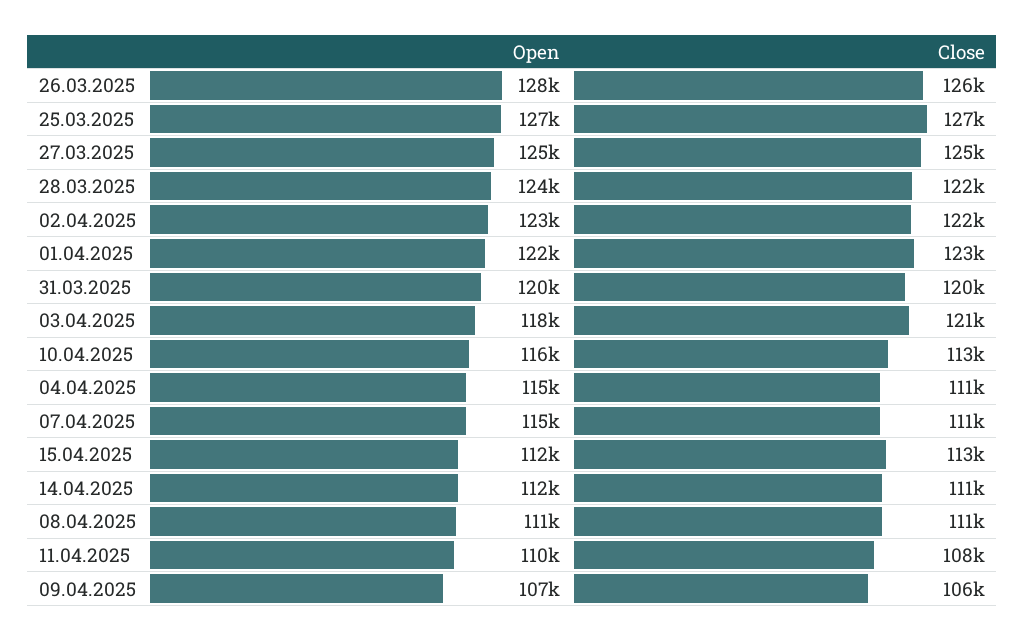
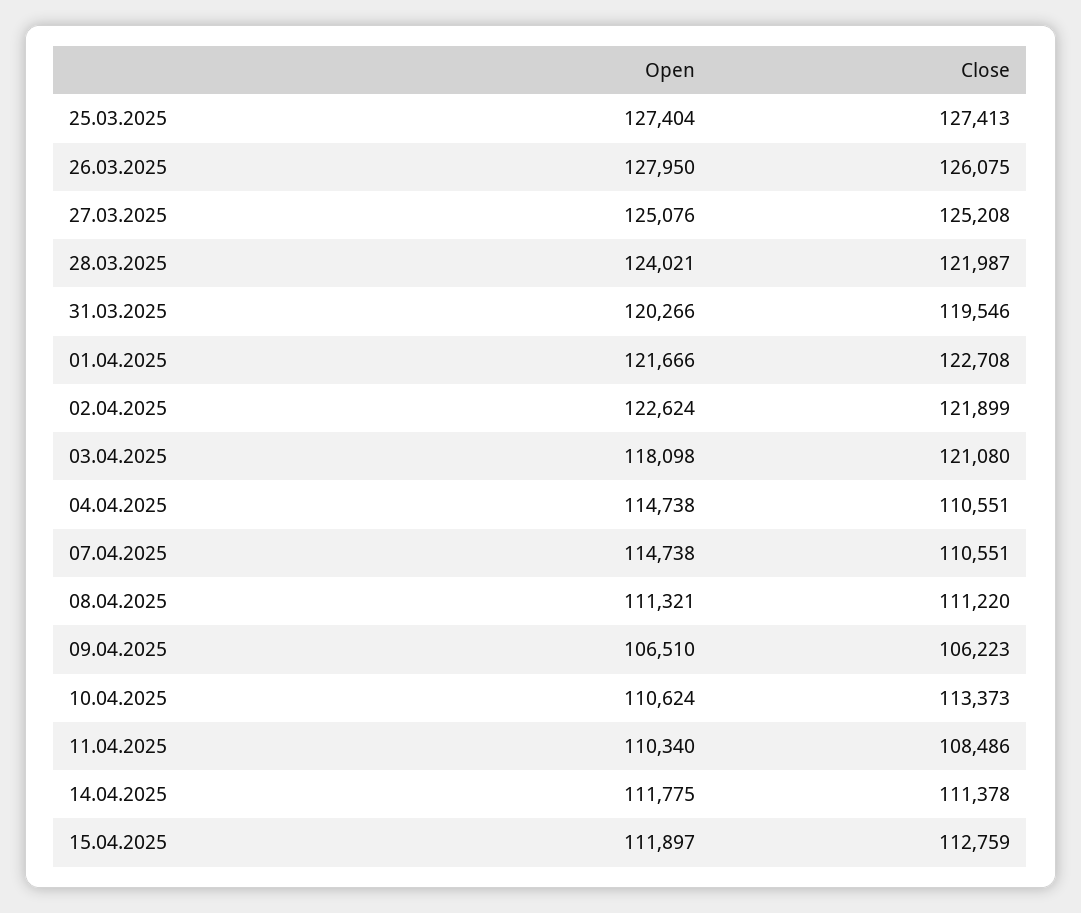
Open, 10.04.2025: 116000 -> 110624

